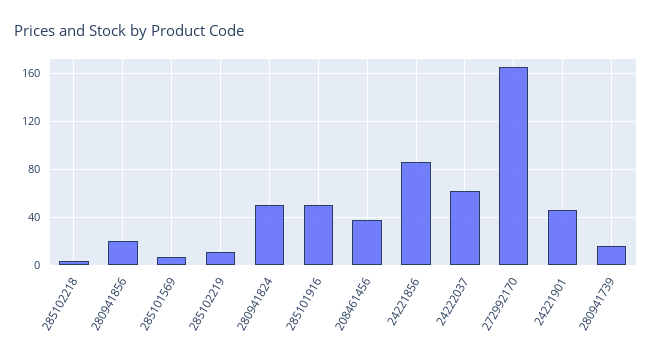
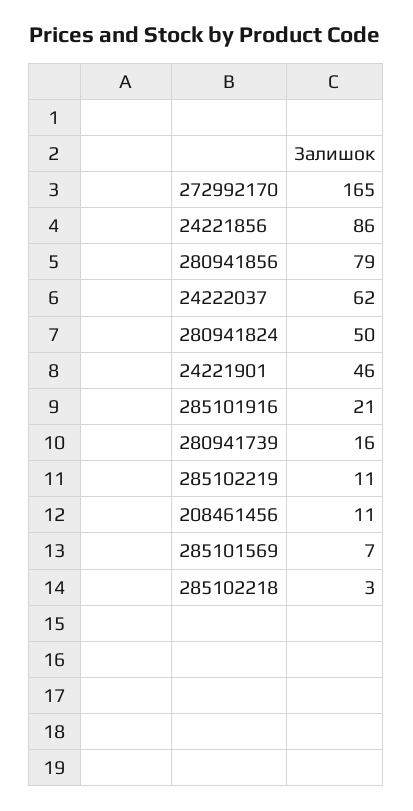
280941856: 20 -> 79
285101916: 50 -> 21
208461456: 40 -> 11

